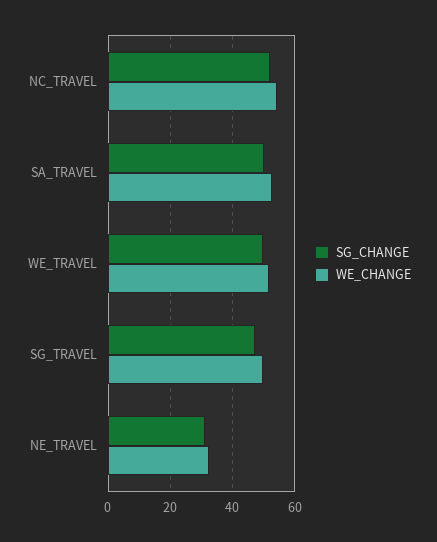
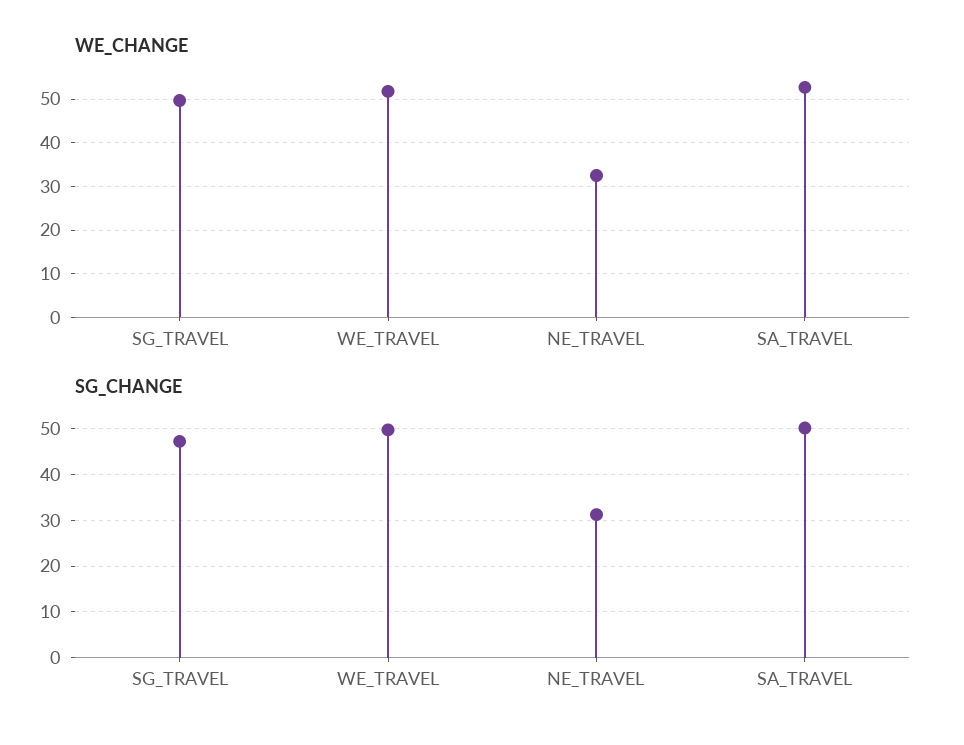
SG_CHANGE, NC_TRAVEL: 52 -> none
WE_CHANGE, NC_TRAVEL: 54 -> none

